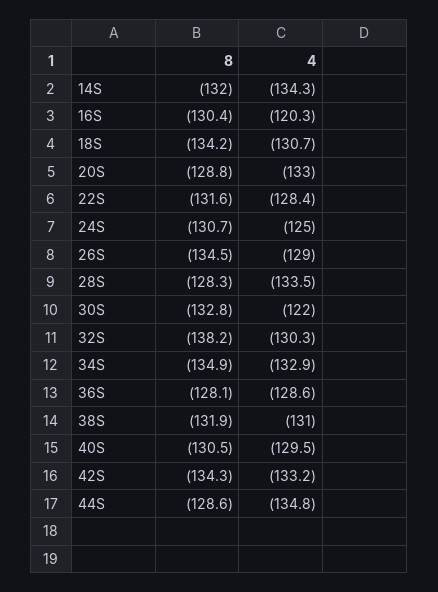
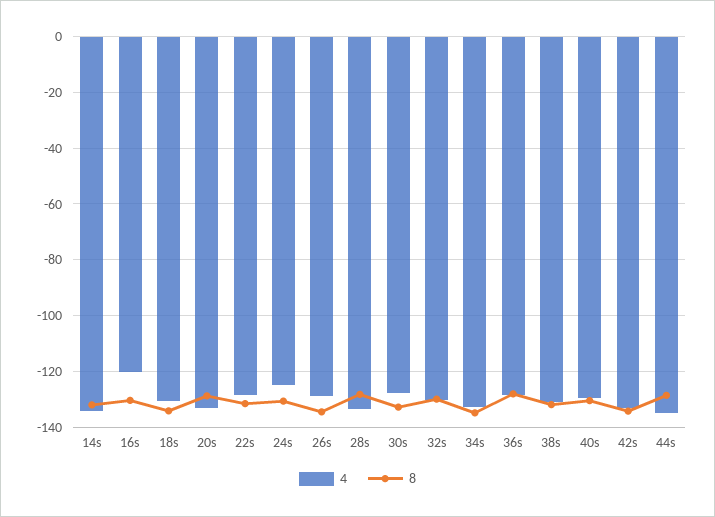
4, 30S: -122 -> -127.5
8, 32S: -138.2 -> -130

